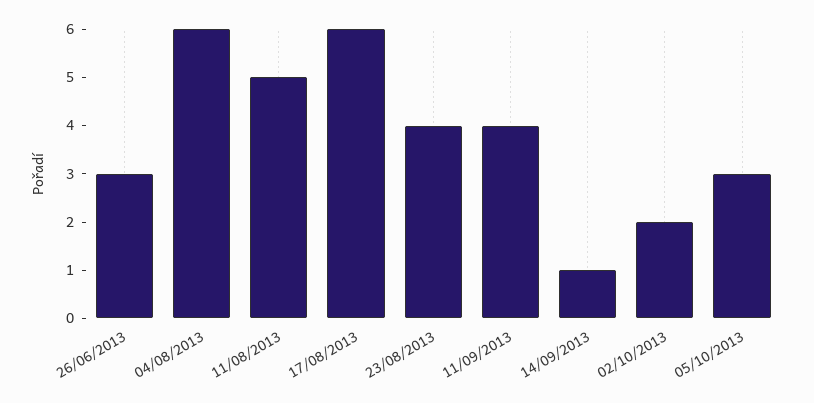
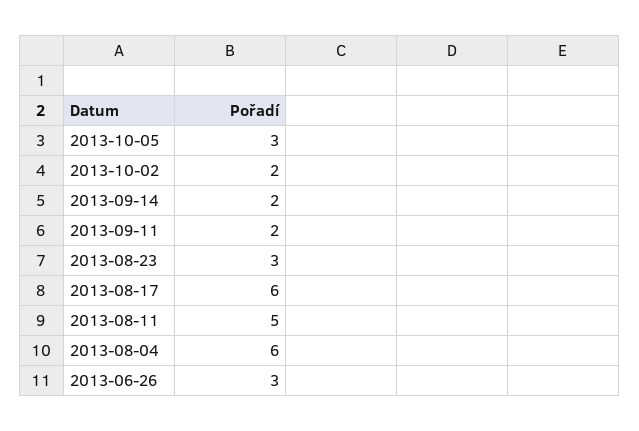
23/08/2013: 4 -> 3
11/09/2013: 4 -> 2
14/09/2013: 1 -> 2

